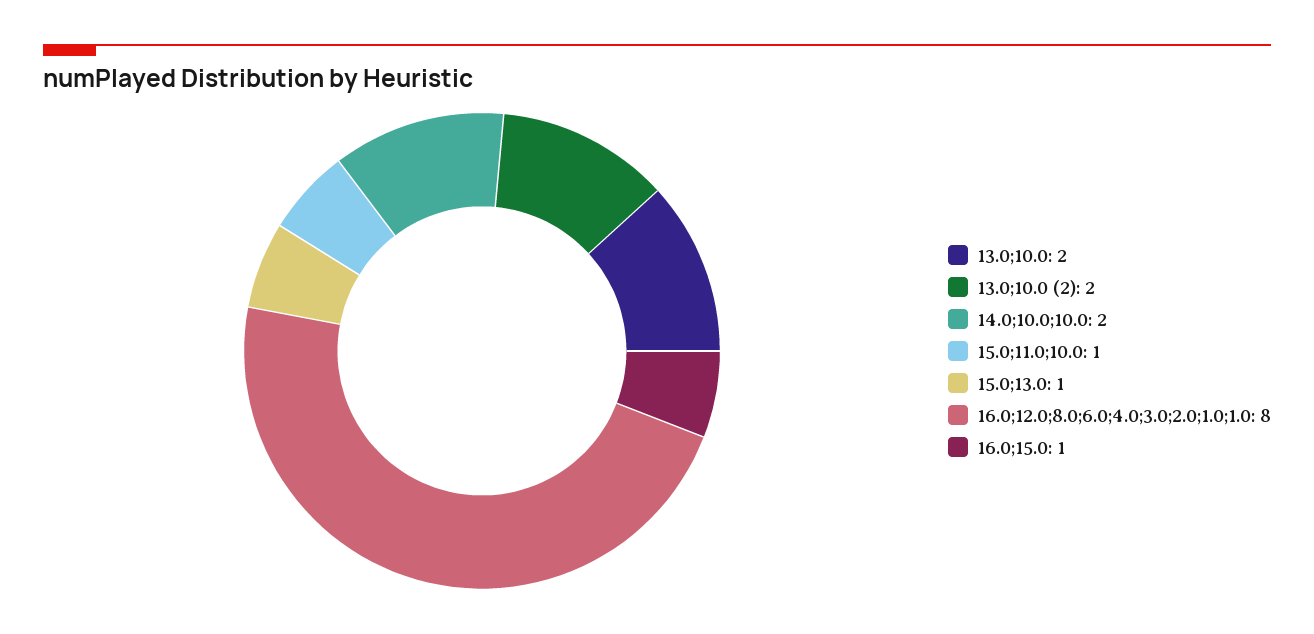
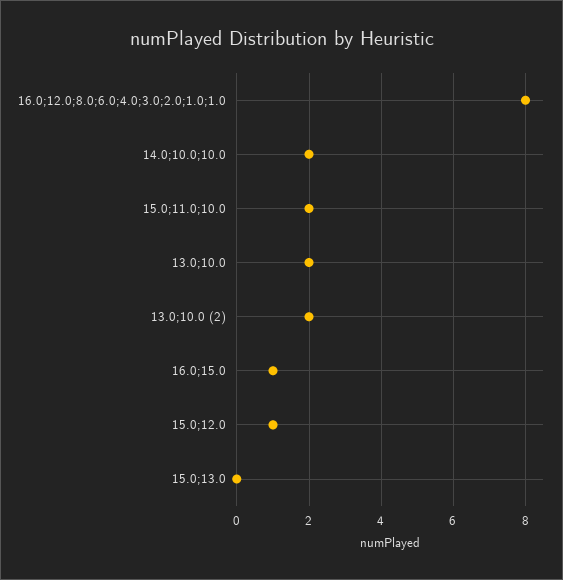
15.0;11.0;10.0: 1 -> 2
15.0;13.0: 1 -> 0
15.0;12.0: none -> 1

